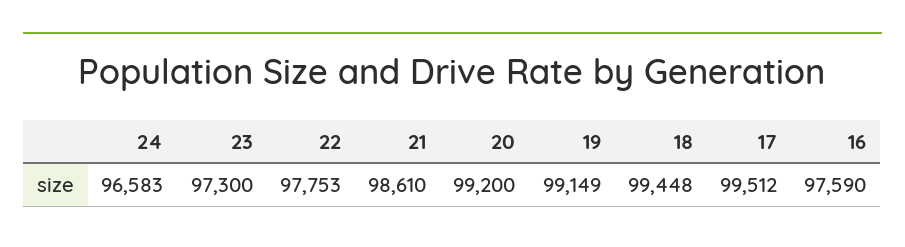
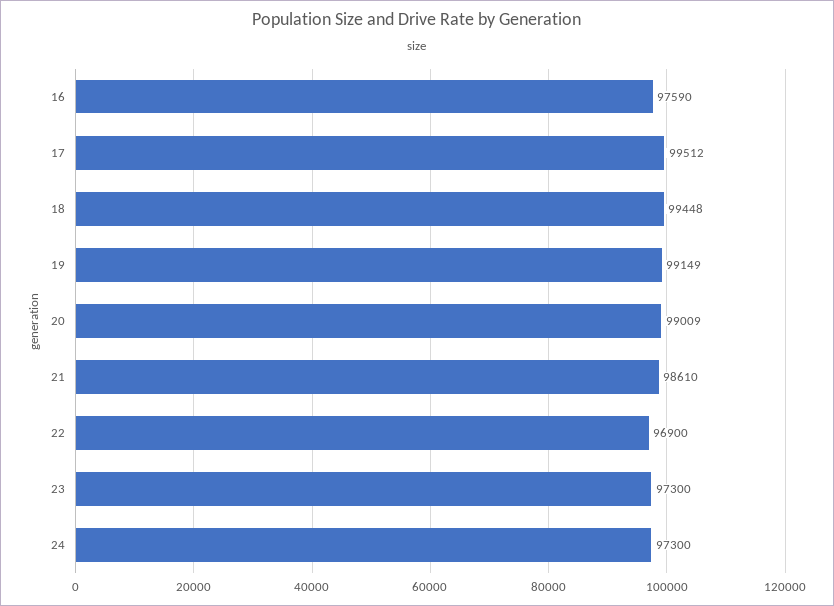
24: 96583 -> 97300
22: 97753 -> 96900
20: 99200 -> 99009

